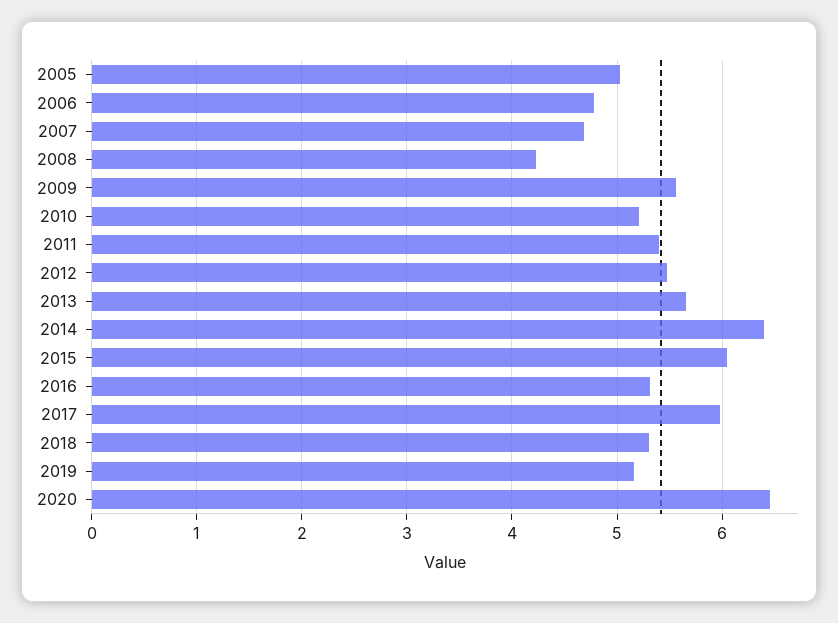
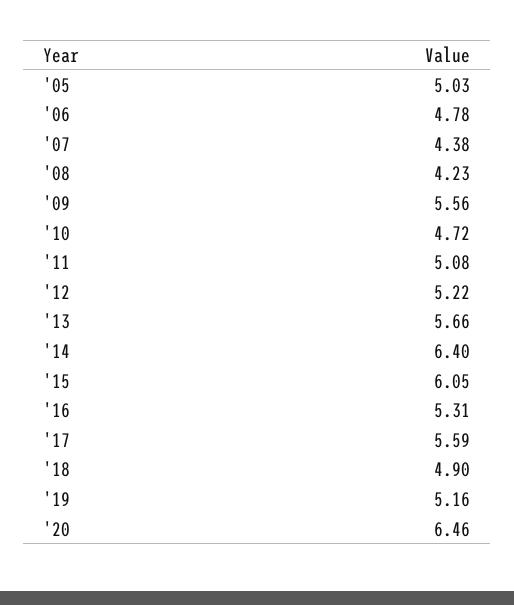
2007: 4.7 -> 4.38
2010: 5.2 -> 4.72
2011: 5.4 -> 5.08
2012: 5.5 -> 5.22
2017: 6 -> 5.59
2018: 5.3 -> 4.9

